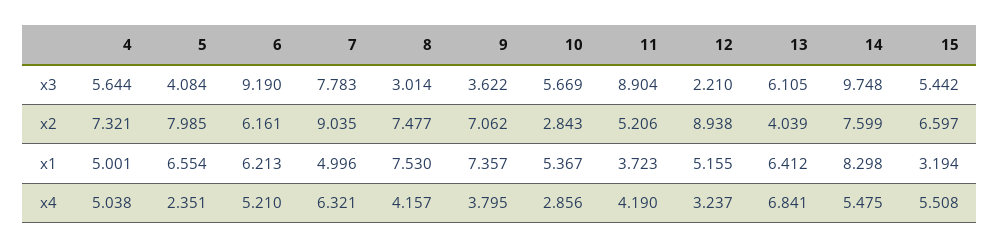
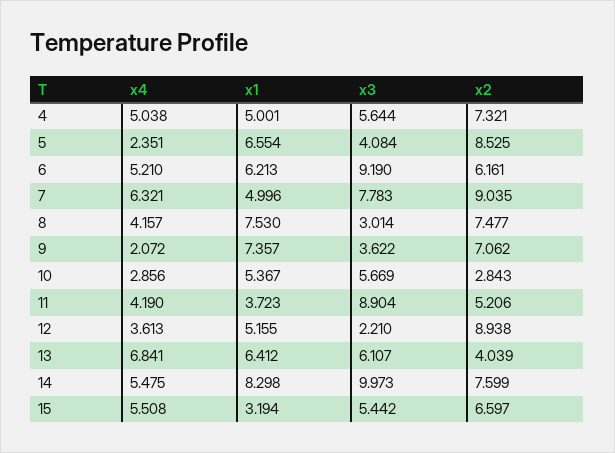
13, x3: 6.105 -> 6.107
14, x3: 9.748 -> 9.973
5, x2: 7.985 -> 8.525
9, x4: 3.795 -> 2.072
12, x4: 3.237 -> 3.613

